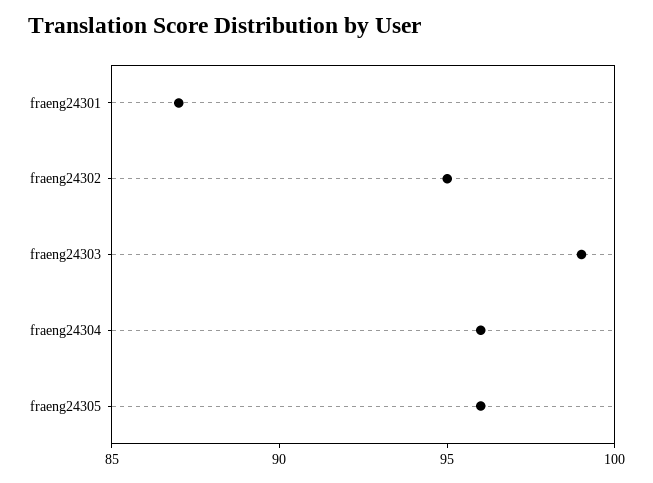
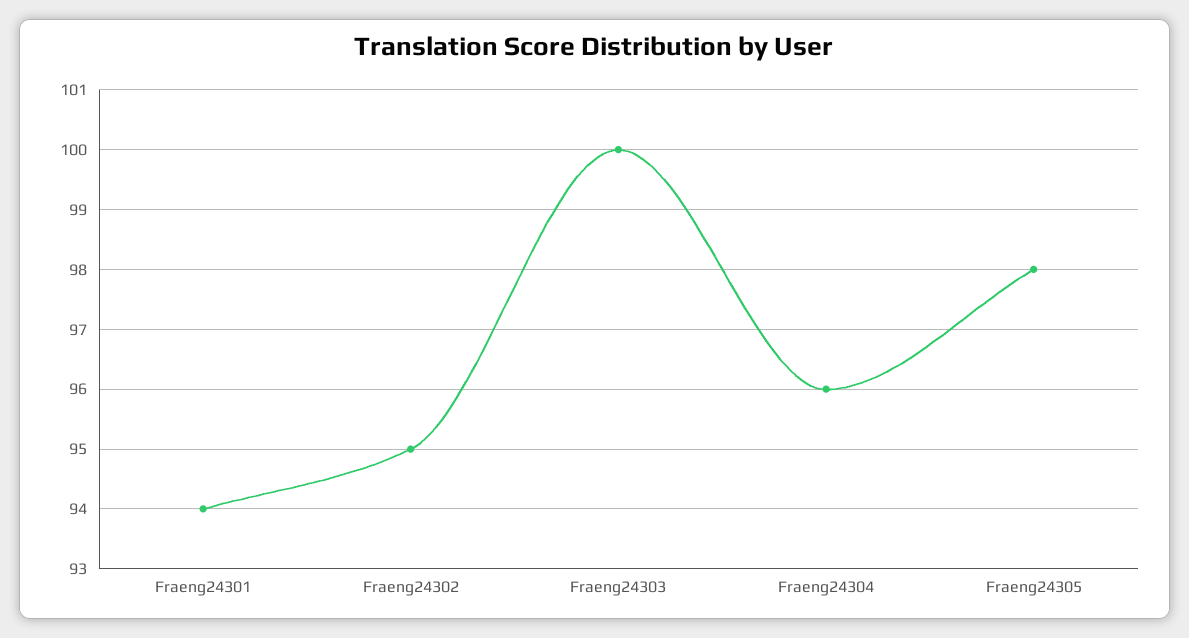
fraeng24301: 87 -> 94
fraeng24303: 99 -> 100
fraeng24305: 96 -> 98

